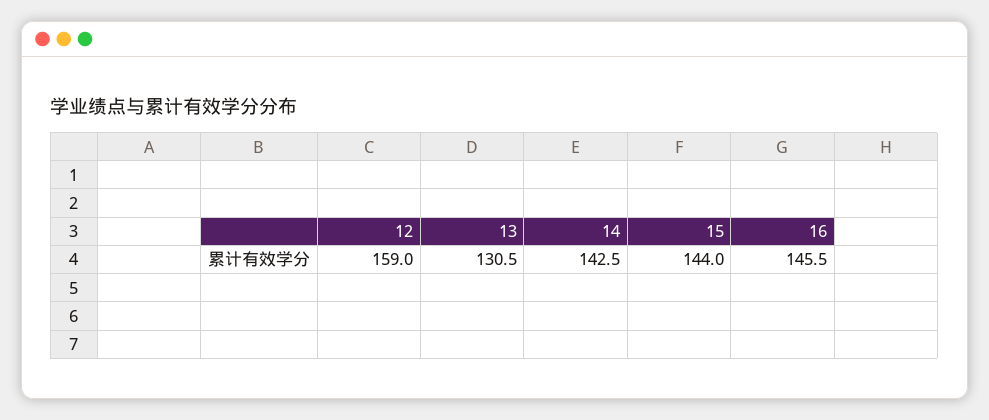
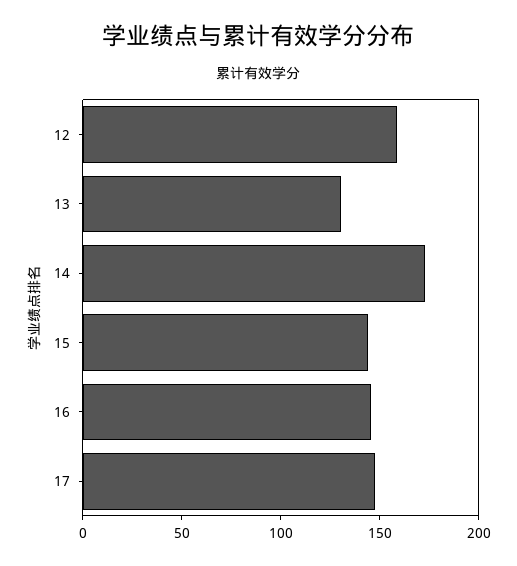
14: 142.5 -> 170
17: none -> 150

